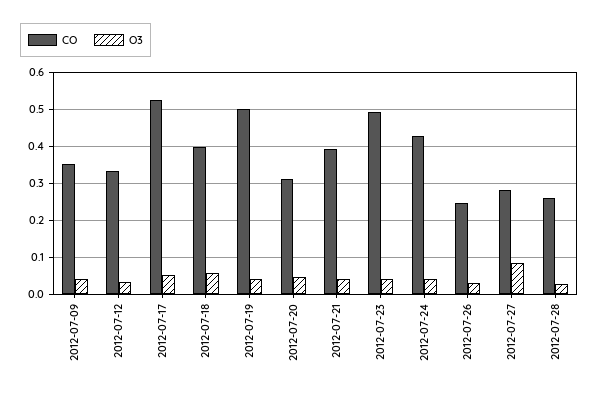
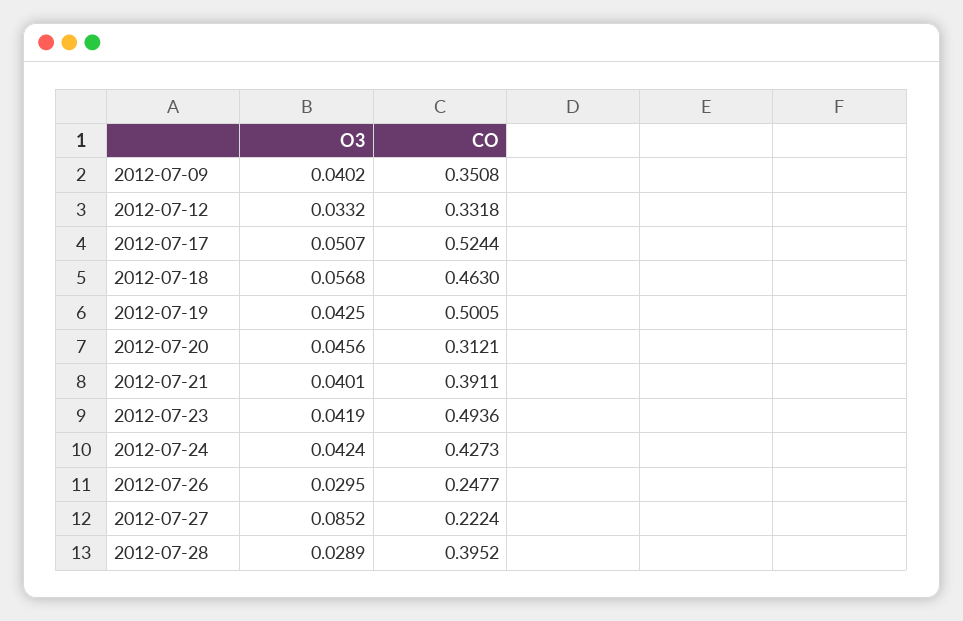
CO, 2012-07-18: 0.4 -> 0.463
CO, 2012-07-27: 0.28 -> 0.2224
CO, 2012-07-28: 0.26 -> 0.3952

